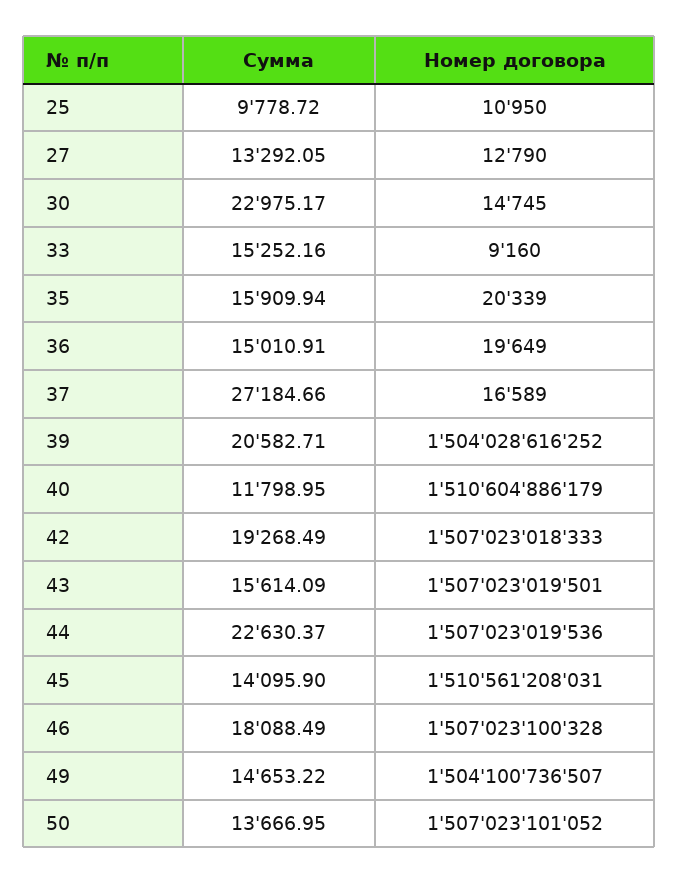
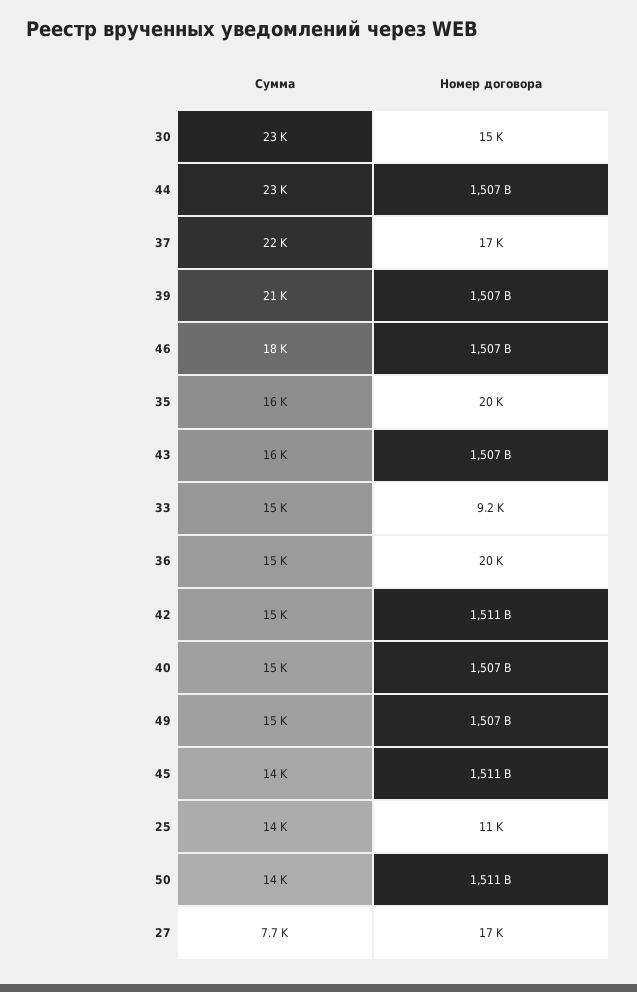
Сумма, 25: 9778.72 -> 14000
Сумма, 27: 13292.05 -> 7700
Номер договора, 27: 12790 -> 17000
Сумма, 37: 27184.66 -> 22000
Номер договора, 39: 1504028616252 -> 1507000000000
Сумма, 40: 11798.95 -> 15000
Номер договора, 40: 1510604886179 -> 1507000000000
Сумма, 42: 19268.49 -> 15000
Номер договора, 42: 1507023018333 -> 1511000000000
Номер договора, 49: 1504100736507 -> 1507000000000
Номер договора, 50: 1507023101052 -> 1511000000000

